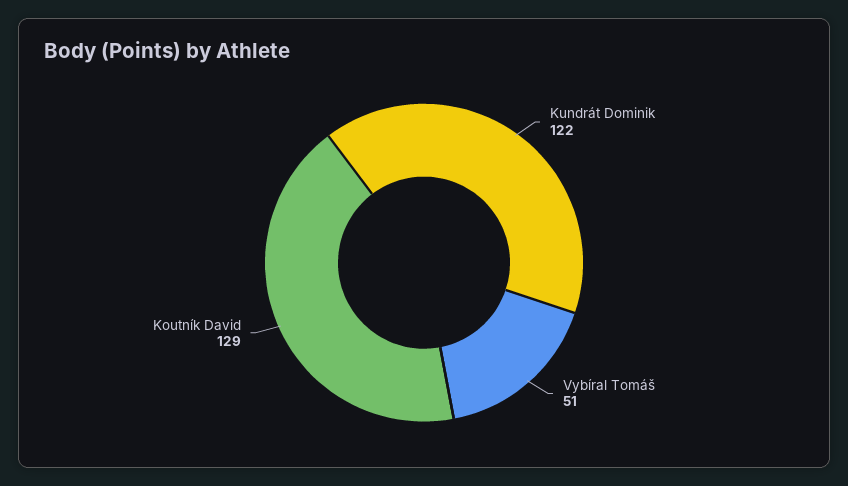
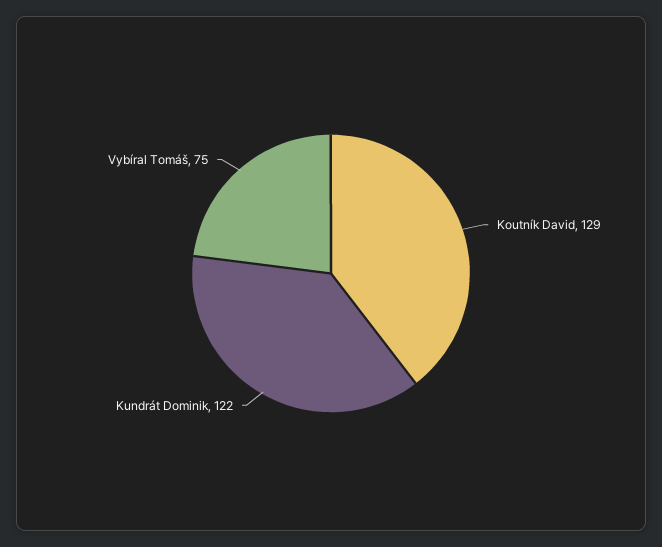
Vybíral Tomáš: 51 -> 75

